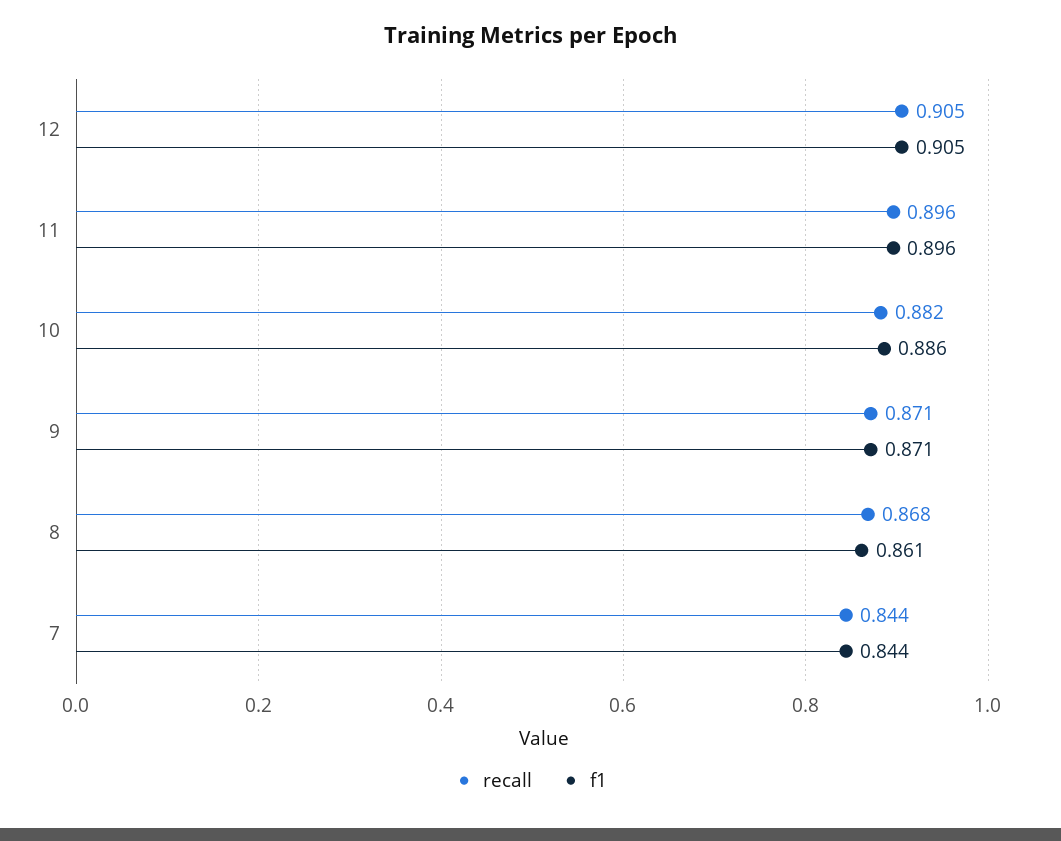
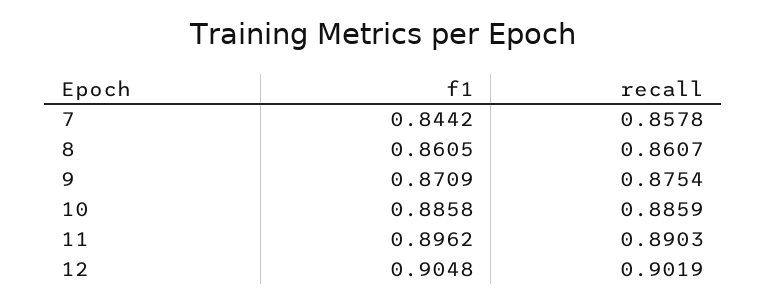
recall, 12: 0.905 -> 0.9019
recall, 11: 0.896 -> 0.8903
recall, 10: 0.882 -> 0.8859
recall, 9: 0.871 -> 0.8754
recall, 8: 0.868 -> 0.8607
recall, 7: 0.844 -> 0.8578

